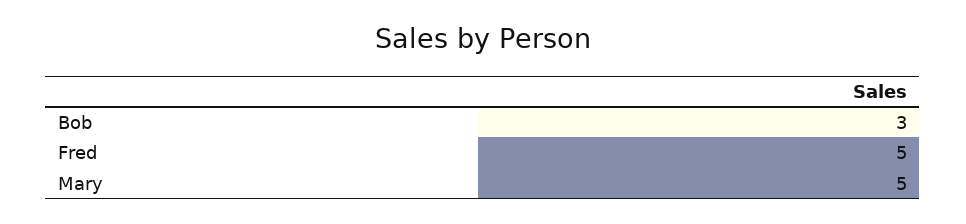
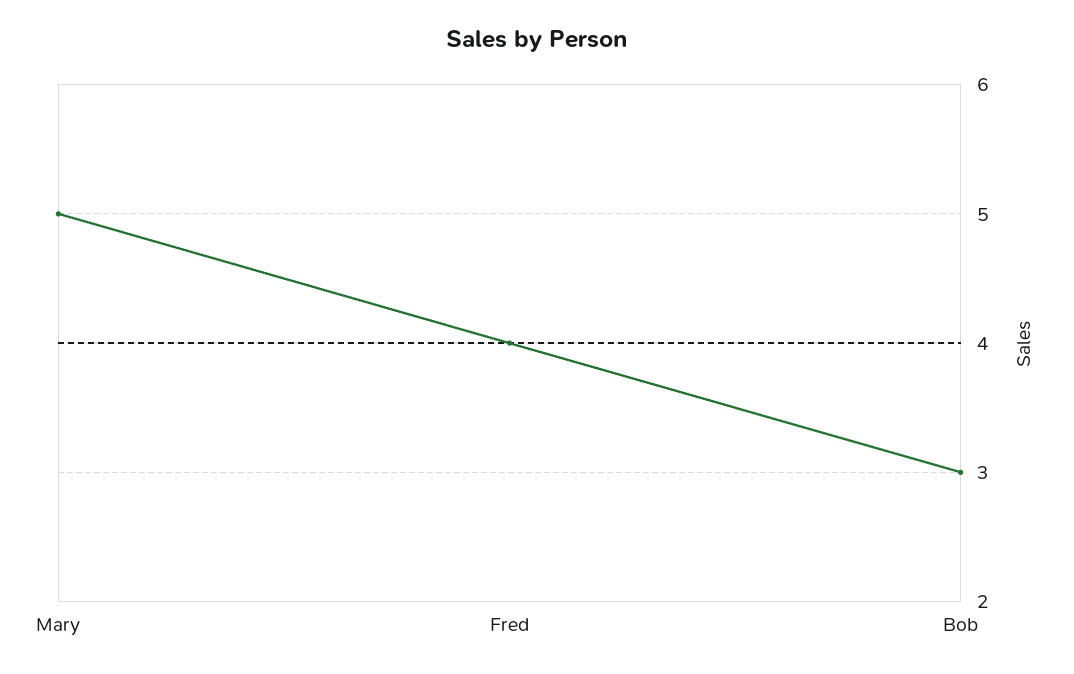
Fred: 5 -> 4

